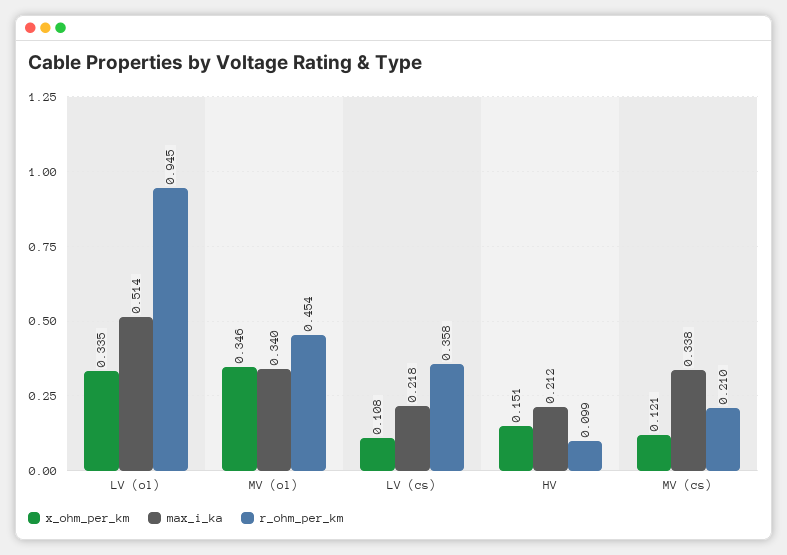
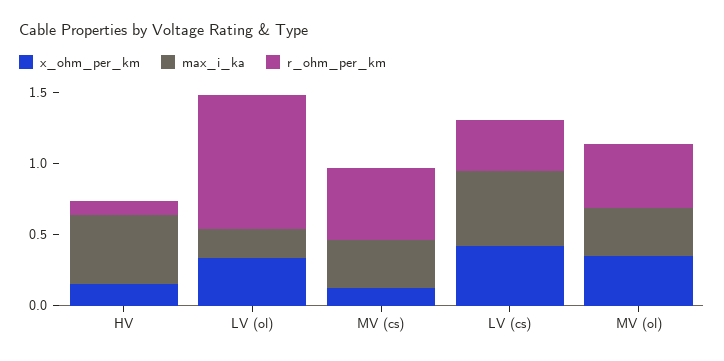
max_i_ka, LV (ol): 0.514 -> 0.2
x_ohm_per_km, LV (cs): 0.108 -> 0.4
max_i_ka, LV (cs): 0.218 -> 0.5
max_i_ka, HV: 0.212 -> 0.5
r_ohm_per_km, MV (cs): 0.21 -> 0.5

